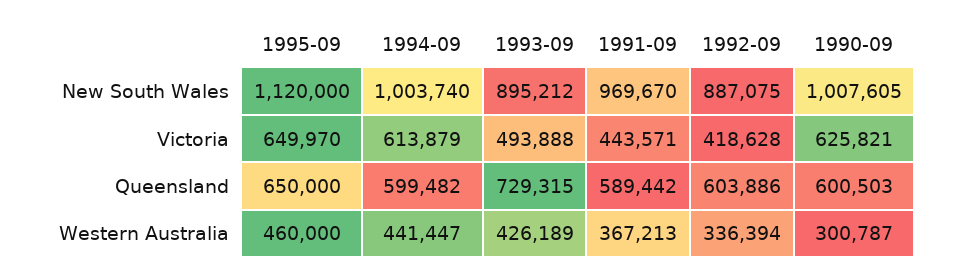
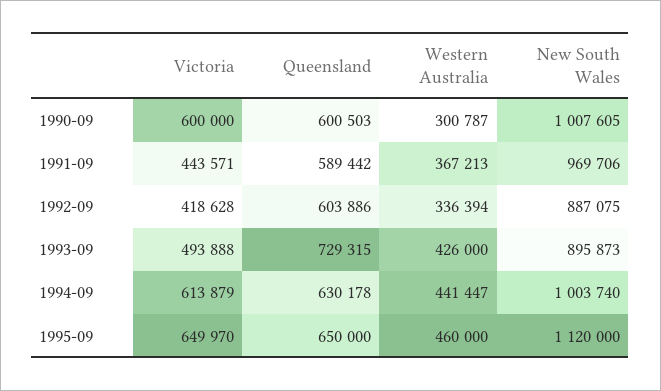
1993-09, New South Wales: 895212 -> 895873
1991-09, New South Wales: 969670 -> 969706
1990-09, Victoria: 625821 -> 600000
1994-09, Queensland: 599482 -> 630178
1993-09, Western Australia: 426189 -> 426000

